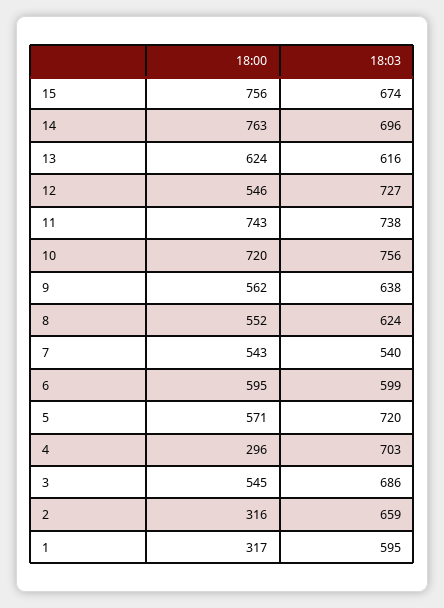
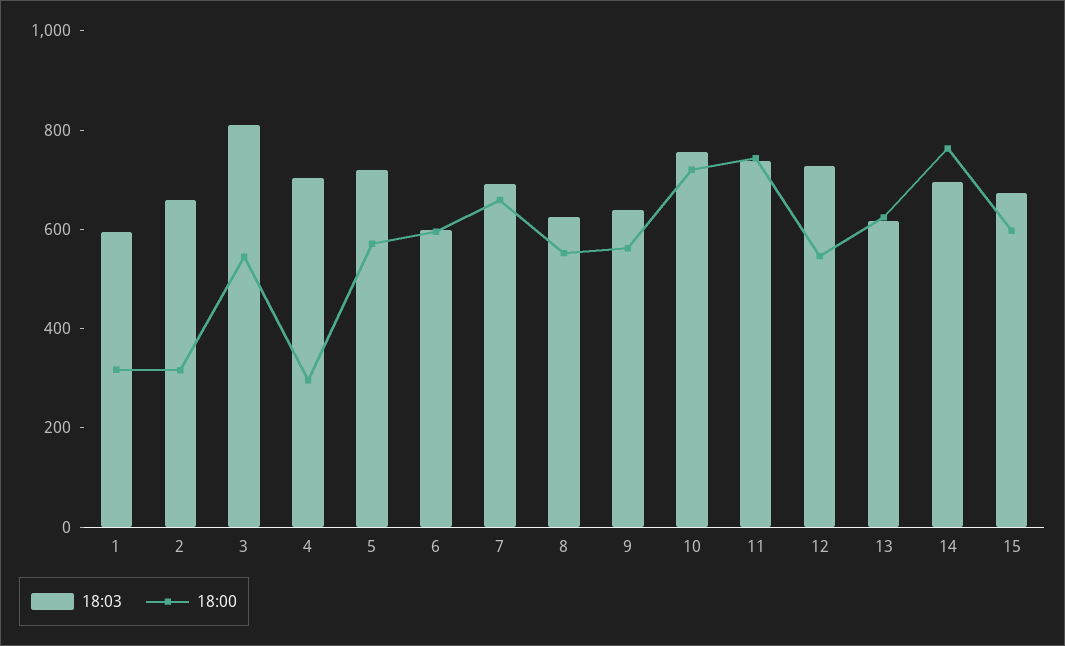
18:00, 15: 756 -> 600
18:00, 7: 543 -> 650
18:03, 7: 540 -> 700
18:03, 3: 686 -> 800

